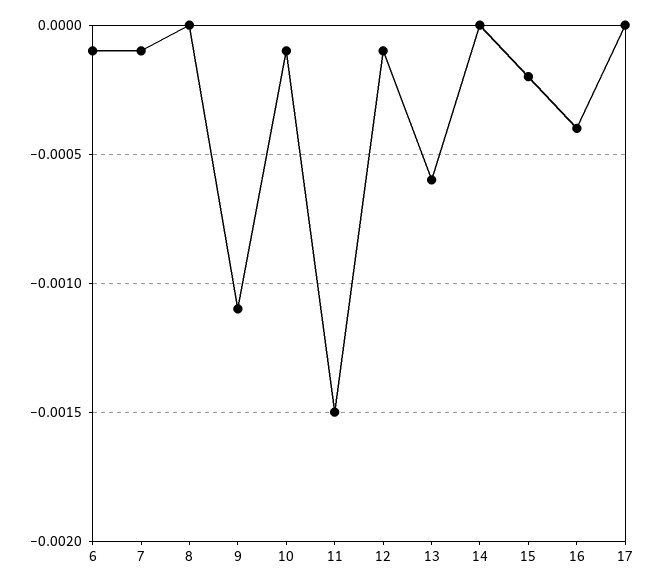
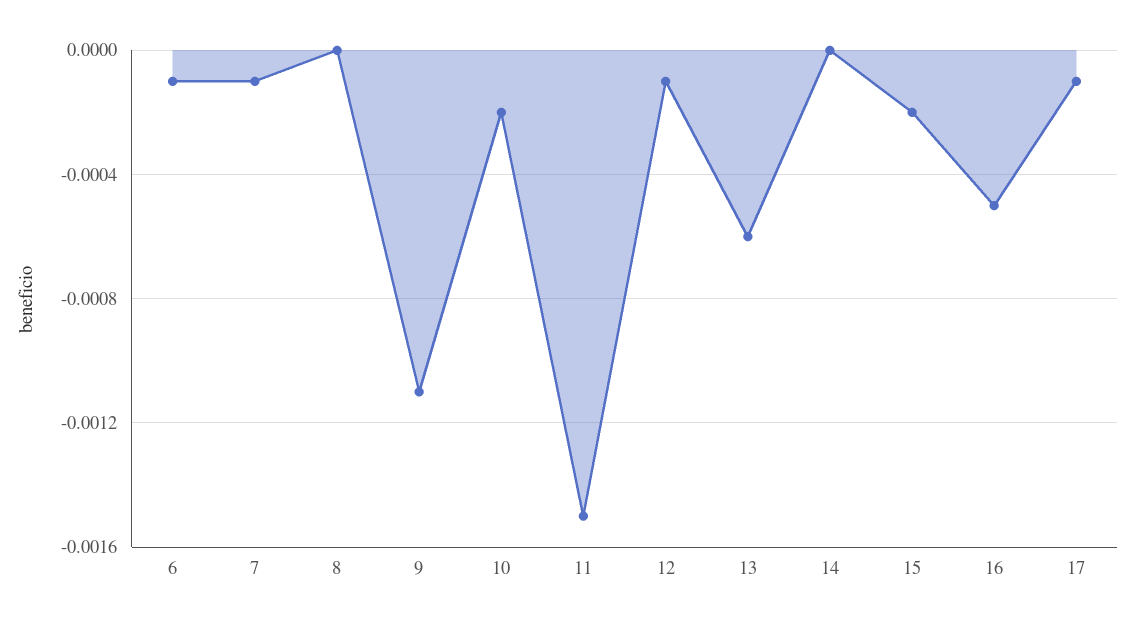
10: -0.0001 -> -0.0002
16: -0.0004 -> -0.0005
17: 0 -> -0.0001

